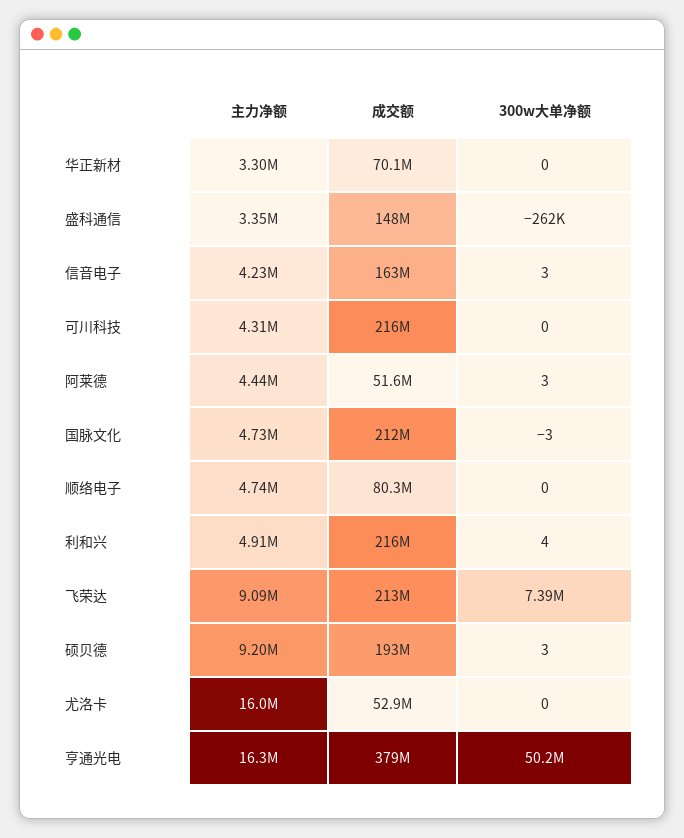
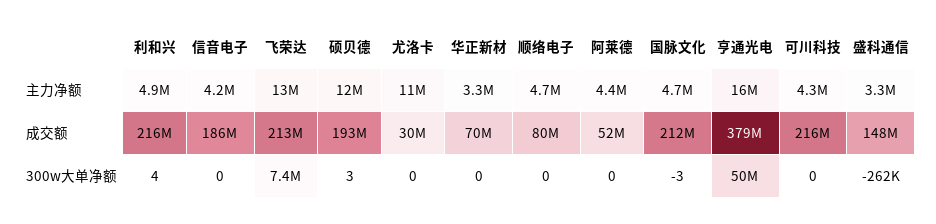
成交额, 信音电子: 163000000 -> 186000000
300w大单净额, 信音电子: 3 -> 0
300w大单净额, 阿莱德: 3 -> 0
主力净额, 飞荣达: 9090000 -> 13000000
主力净额, 硕贝德: 9200000 -> 12000000
主力净额, 尤洛卡: 16000000 -> 11000000
成交额, 尤洛卡: 52900000 -> 30000000

